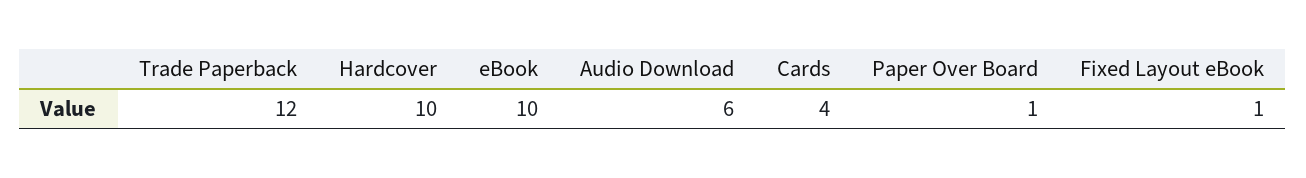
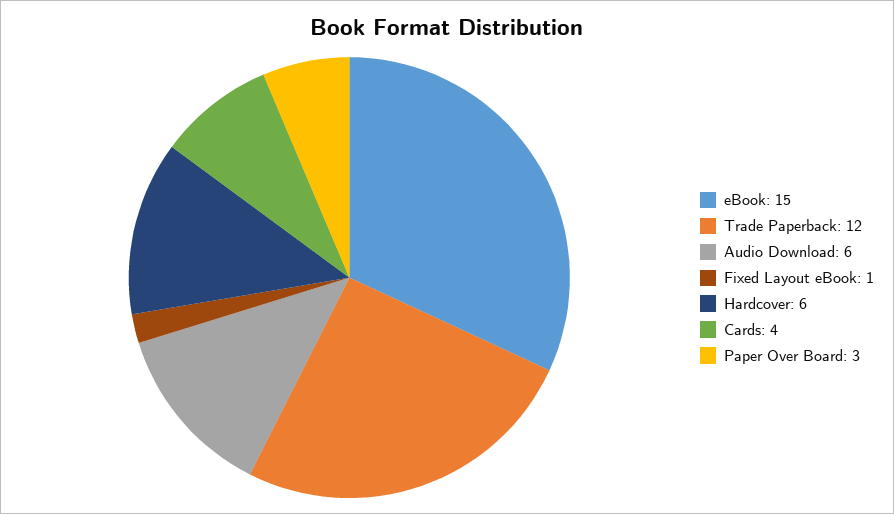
Hardcover: 10 -> 6
eBook: 10 -> 15
Paper Over Board: 1 -> 3

